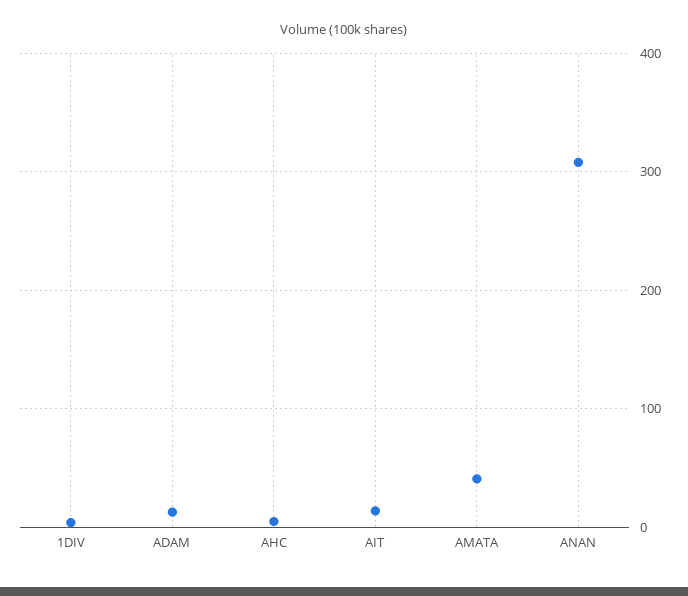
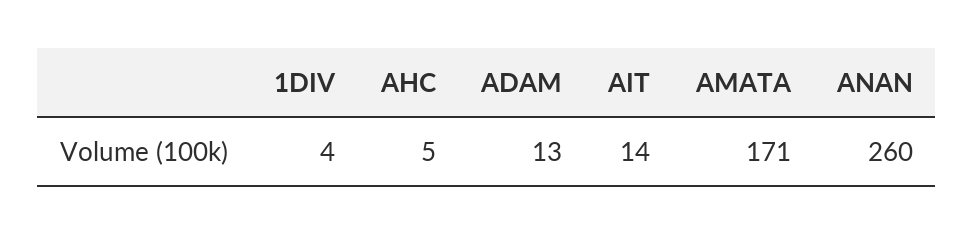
AMATA: 40 -> 171
ANAN: 310 -> 260

